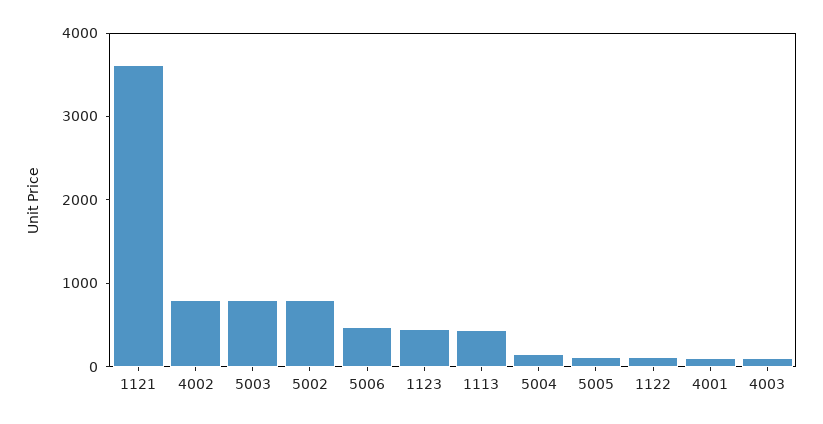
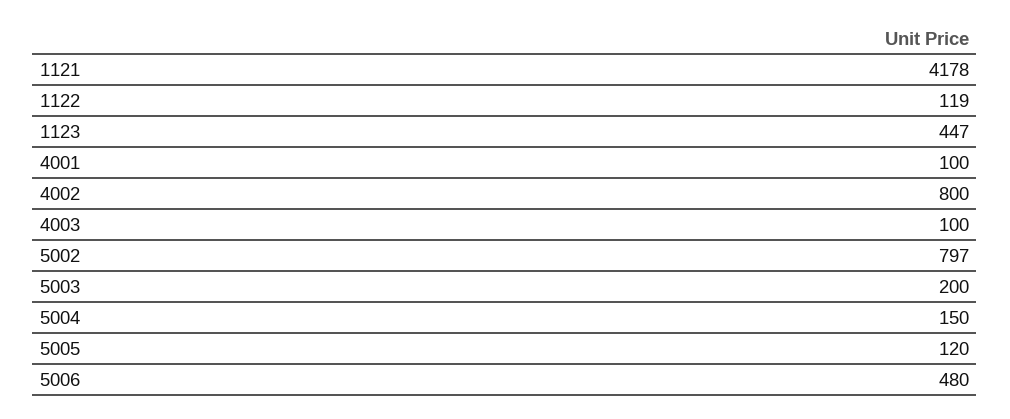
1121: 3600 -> 4178
5003: 800 -> 200
1113: 400 -> none

